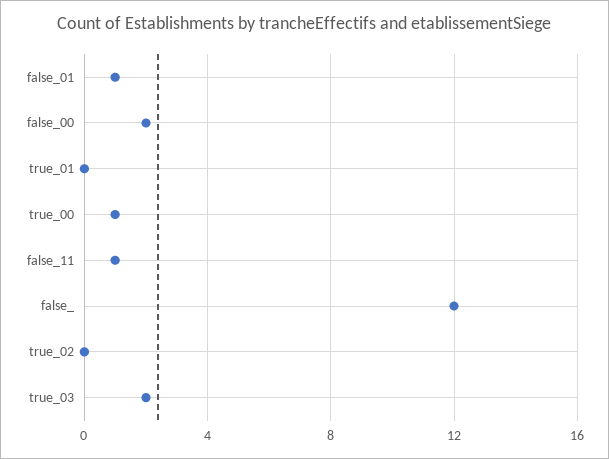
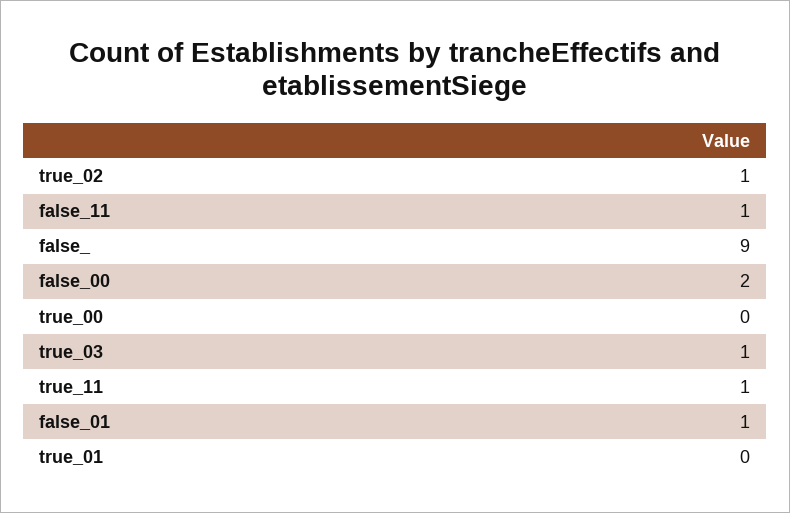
true_00: 1 -> 0
false_: 12 -> 9
true_02: 0 -> 1
true_03: 2 -> 1
true_11: none -> 1

